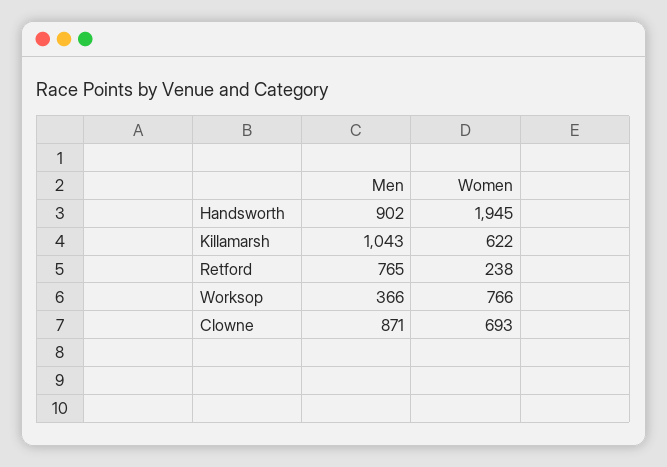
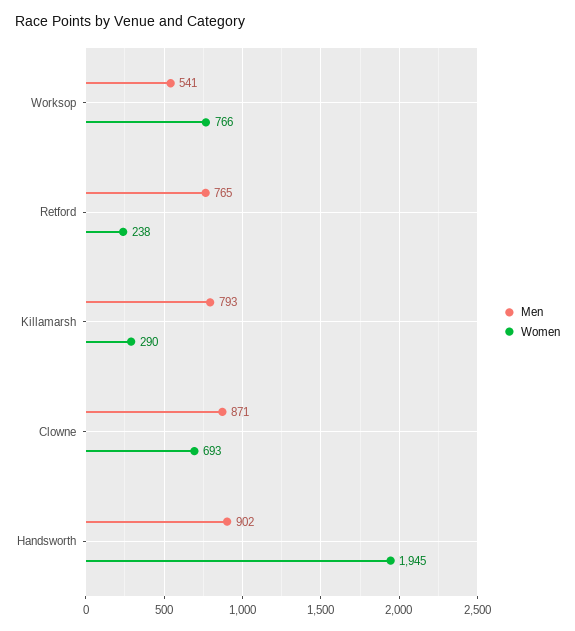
Men, Killamarsh: 1043 -> 793
Women, Killamarsh: 622 -> 290
Men, Worksop: 366 -> 541

